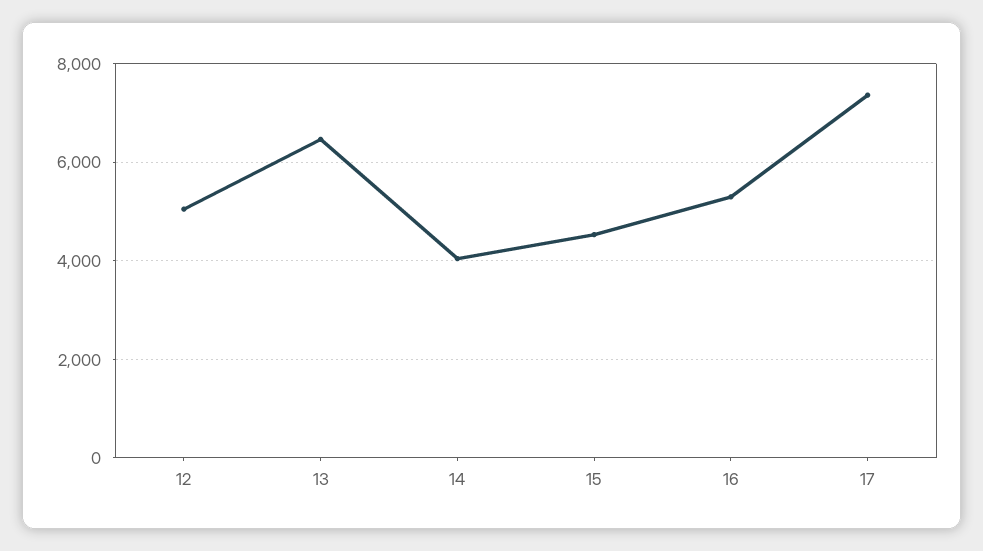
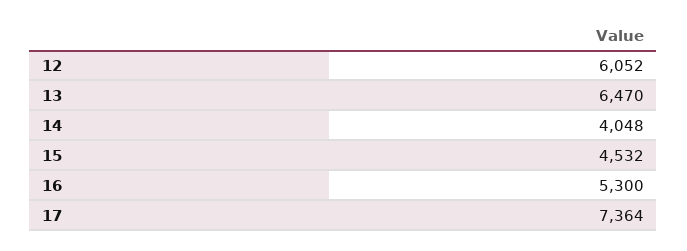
12: 5000 -> 6052

